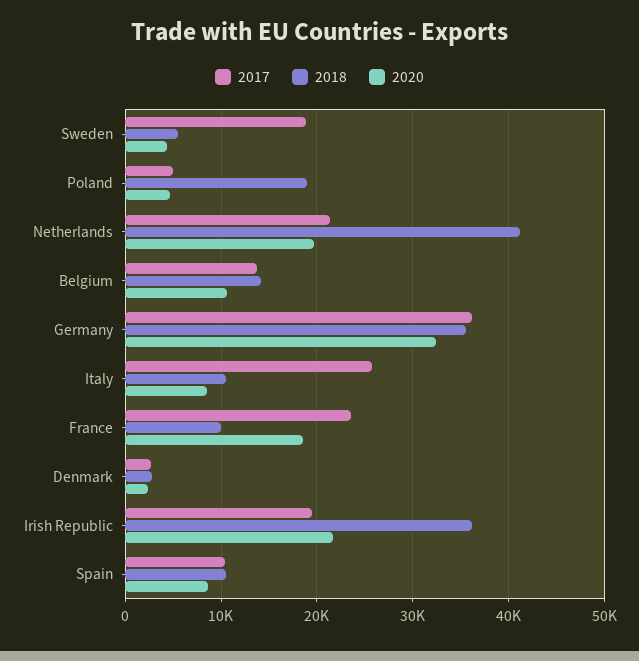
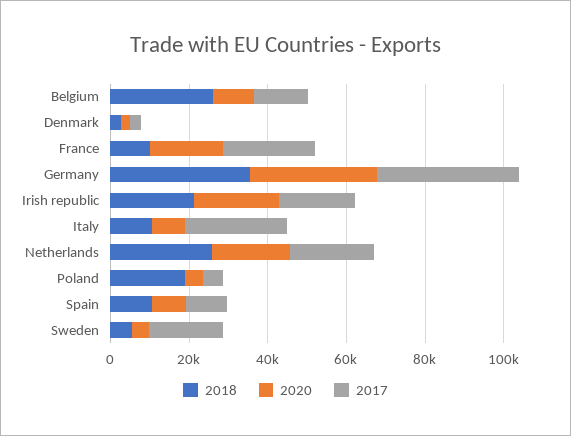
2018, Netherlands: 41000 -> 25000
2018, Belgium: 14000 -> 25000
2018, Irish Republic: 36000 -> 20000

